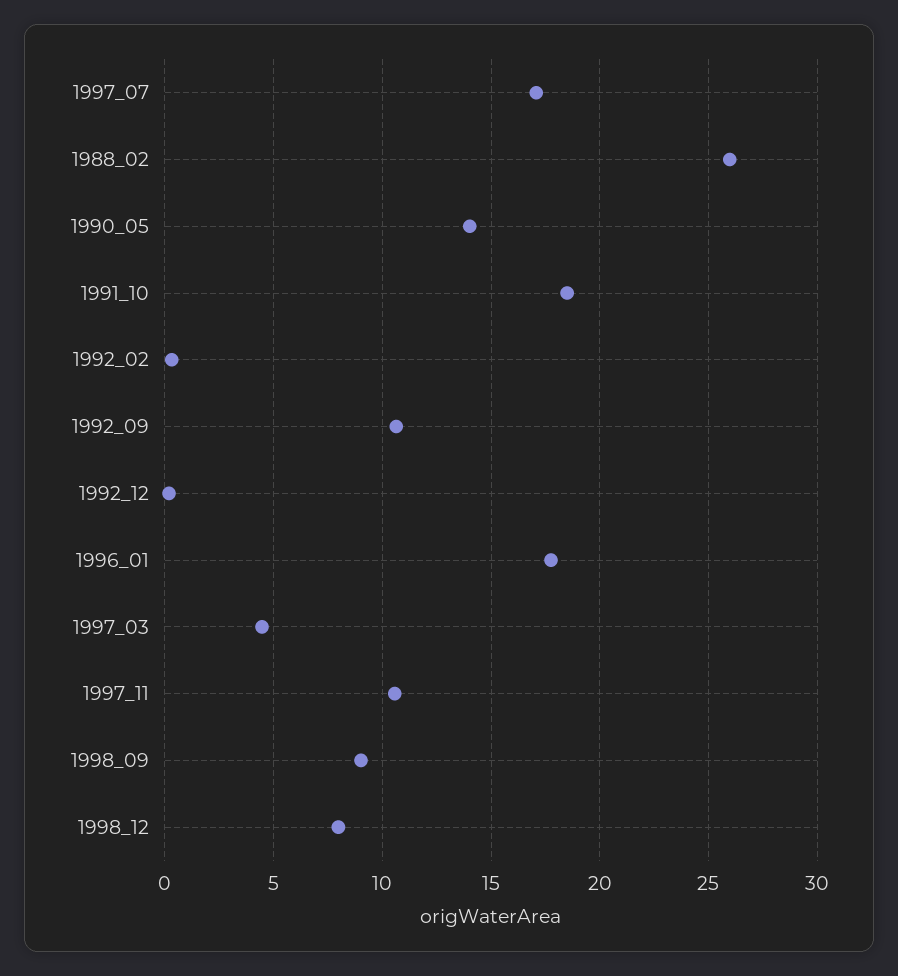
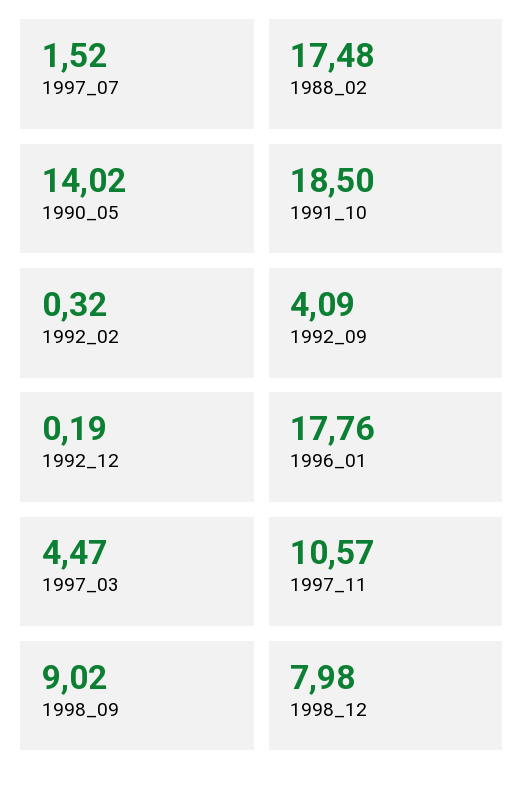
1997_07: 17 -> 1.52
1988_02: 26 -> 17.48
1992_09: 10.5 -> 4.09

